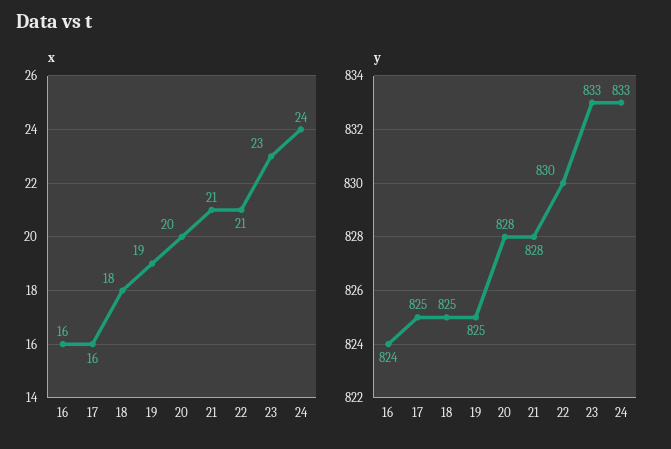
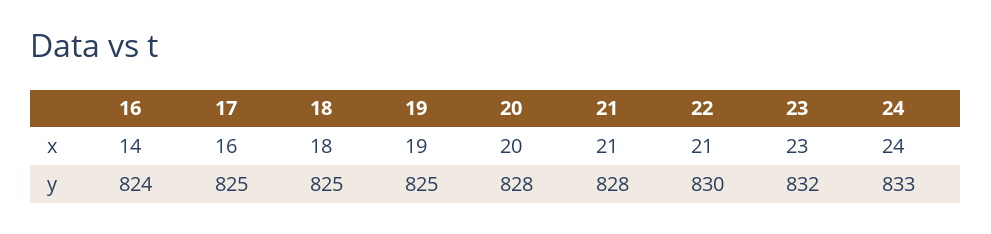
x, 16: 16 -> 14
y, 23: 833 -> 832

